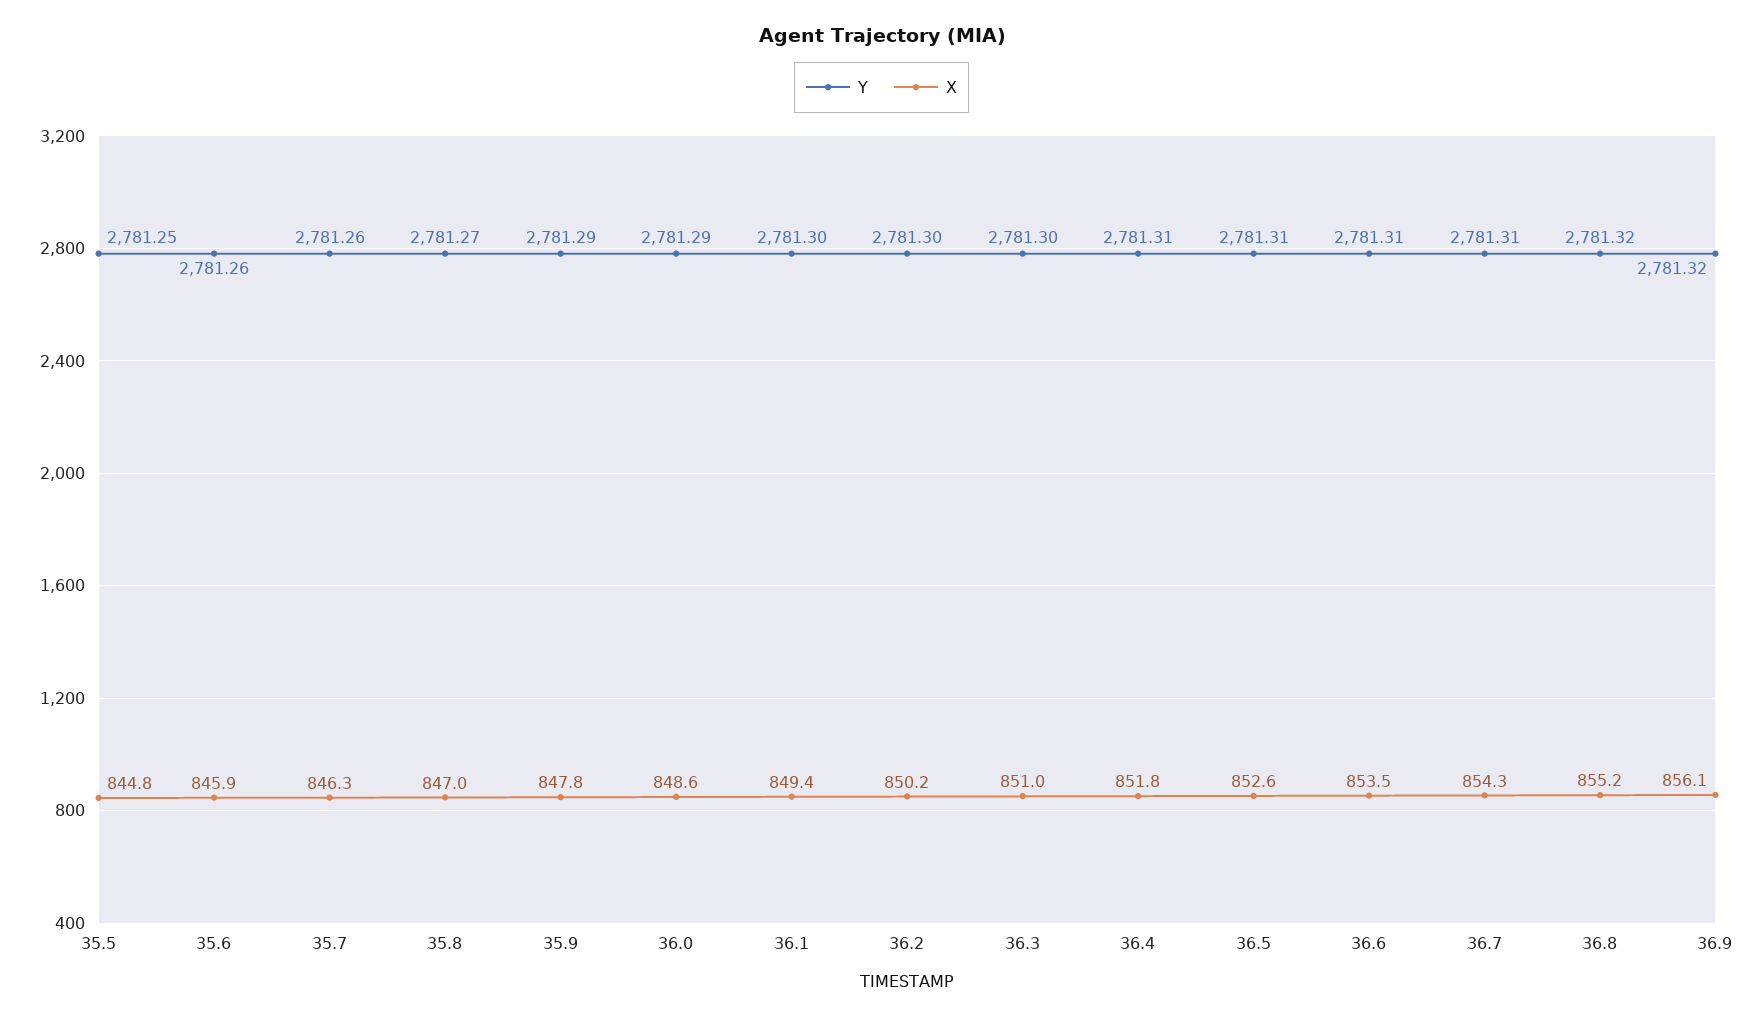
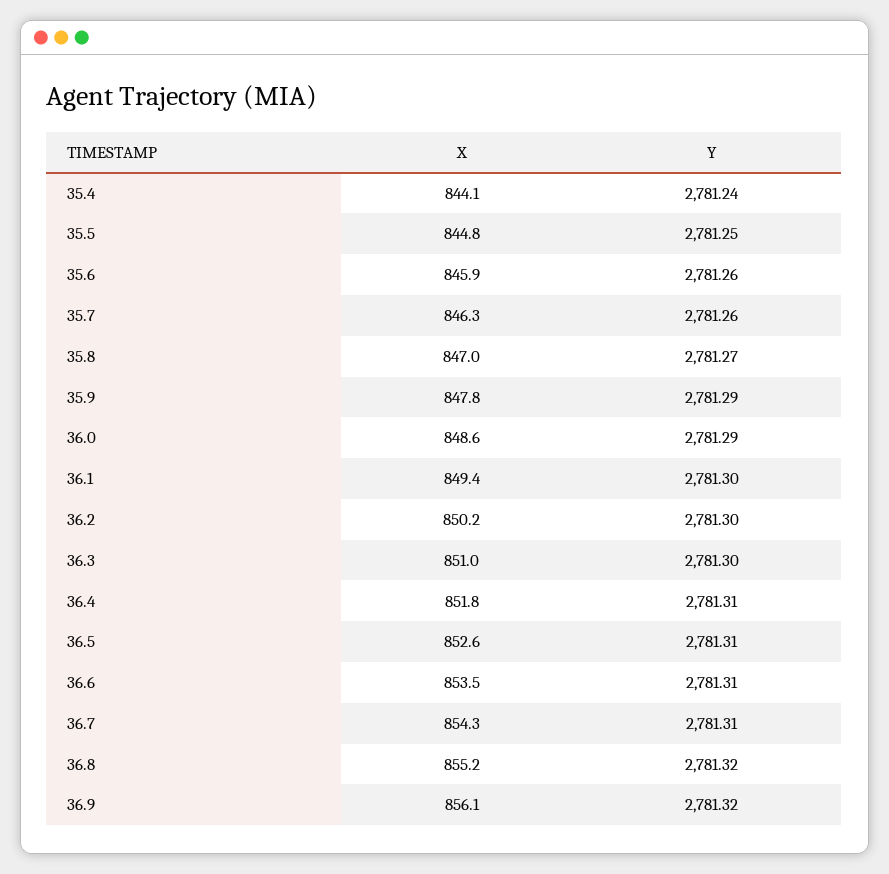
X, 35.4: none -> 844.1
Y, 35.4: none -> 2781.24

